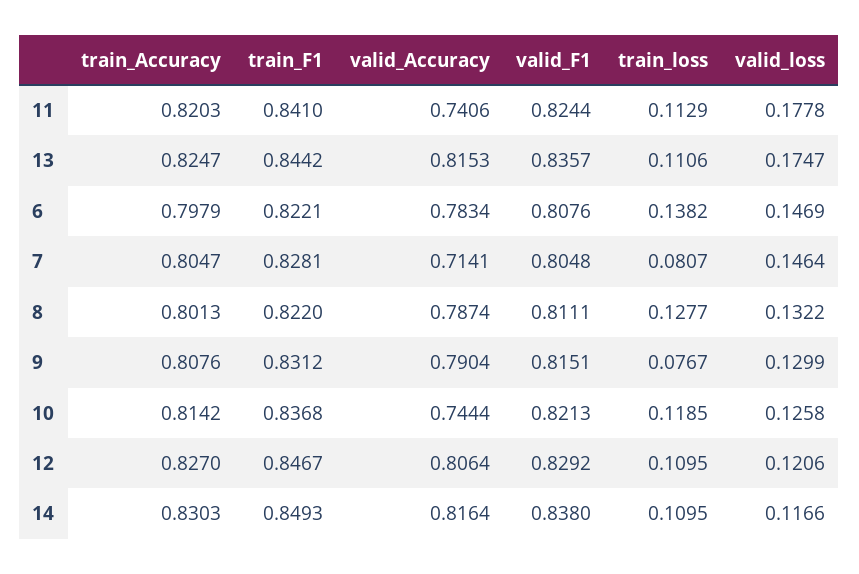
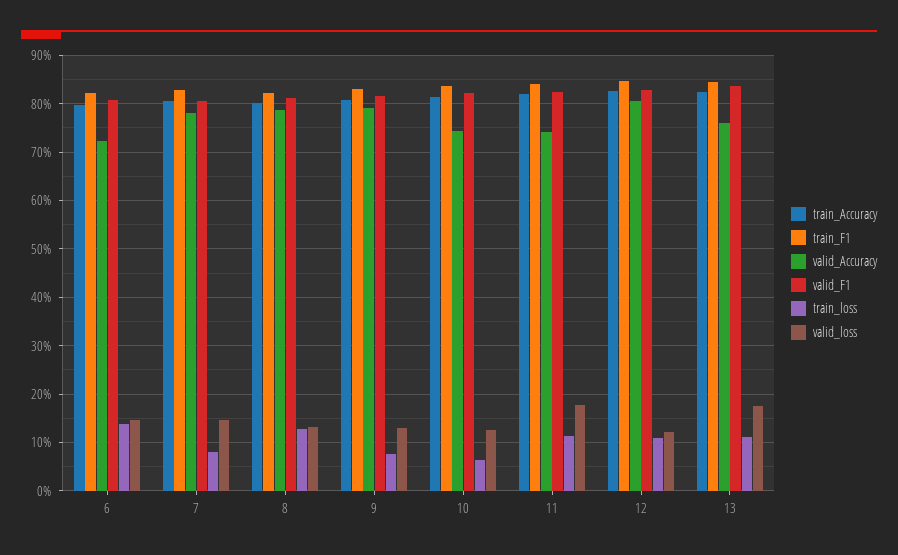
valid_Accuracy, 13: 0.8153 -> 0.76
valid_Accuracy, 6: 0.7834 -> 0.72
valid_Accuracy, 7: 0.7141 -> 0.78
train_loss, 10: 0.1185 -> 0.06
train_Accuracy, 14: 0.8303 -> none
train_F1, 14: 0.8493 -> none
valid_Accuracy, 14: 0.8164 -> none
valid_F1, 14: 0.838 -> none
train_loss, 14: 0.1095 -> none
valid_loss, 14: 0.1166 -> none

